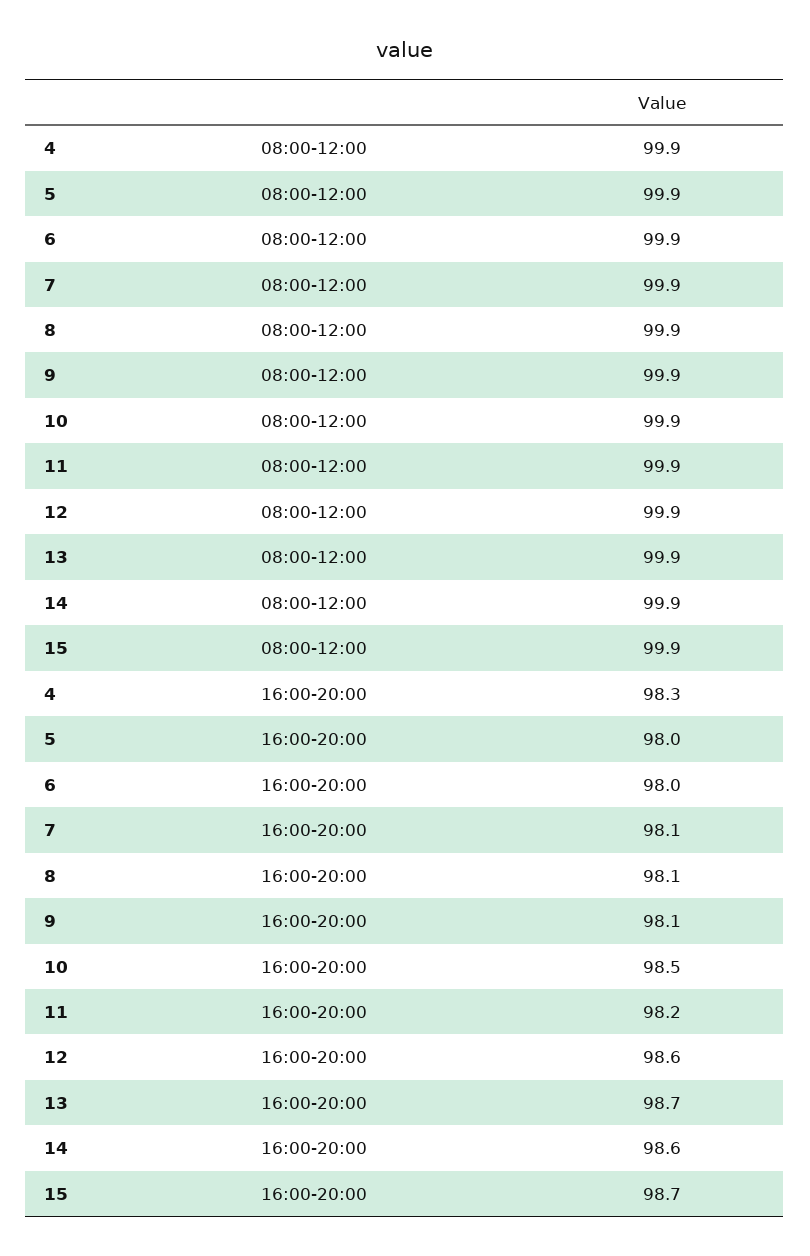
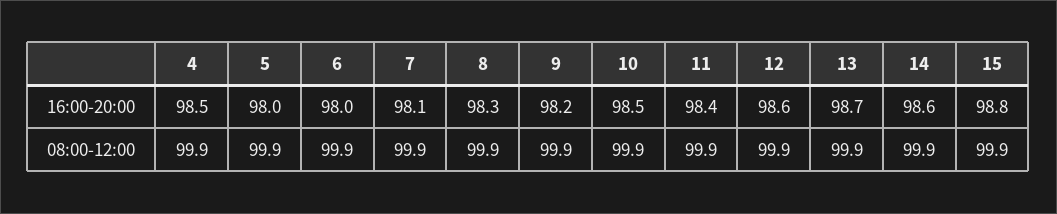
4, 16:00-20:00: 98.3 -> 98.5
8, 16:00-20:00: 98.1 -> 98.3
9, 16:00-20:00: 98.1 -> 98.2
11, 16:00-20:00: 98.2 -> 98.4
15, 16:00-20:00: 98.7 -> 98.8

